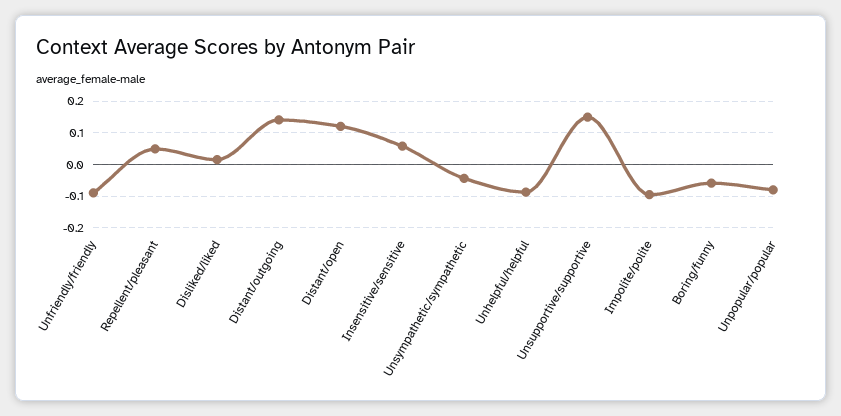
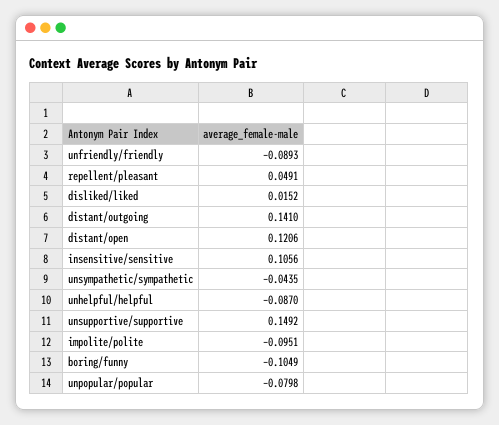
Insensitive/sensitive: 0.06 -> 0.1056
Boring/funny: -0.06 -> -0.1049

